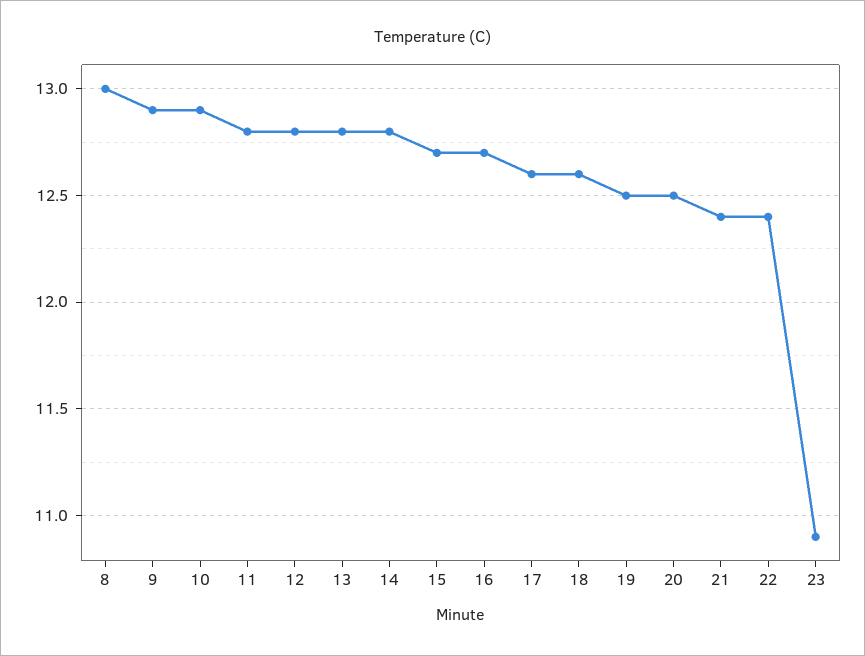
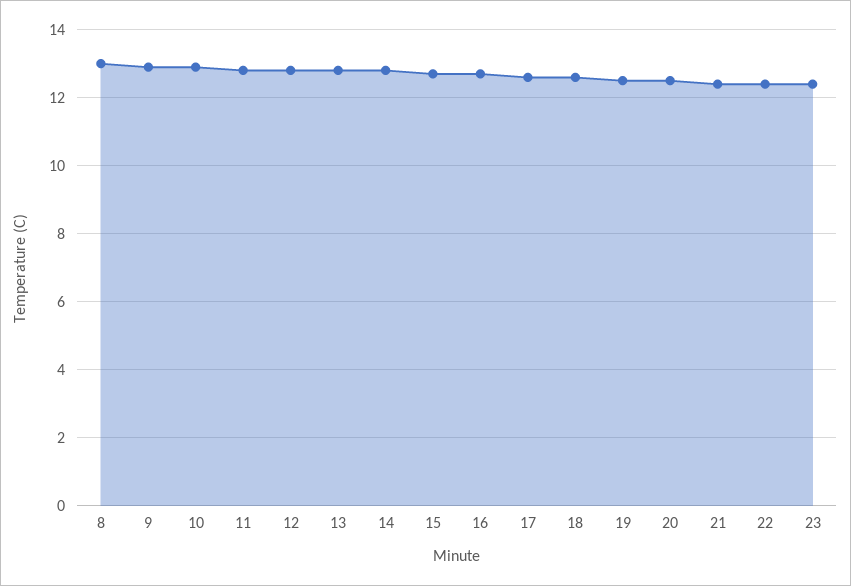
23: 10.9 -> 12.5

